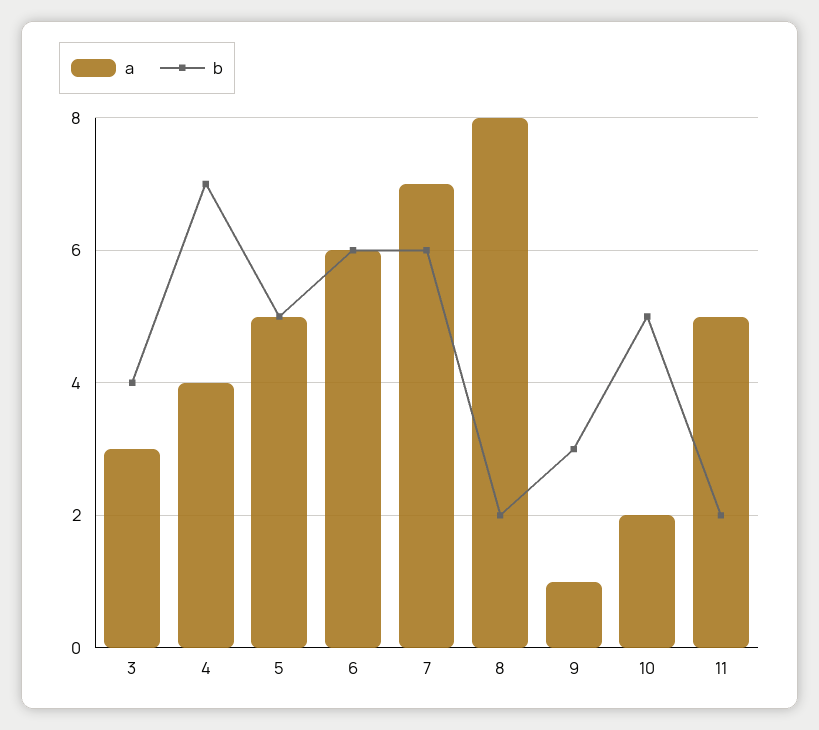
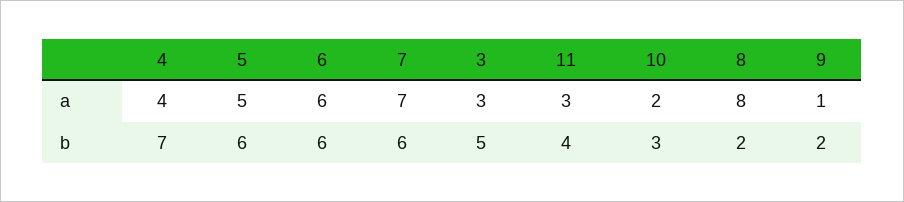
b, 3: 4 -> 5
b, 5: 5 -> 6
b, 9: 3 -> 2
b, 10: 5 -> 3
a, 11: 5 -> 3
b, 11: 2 -> 4

